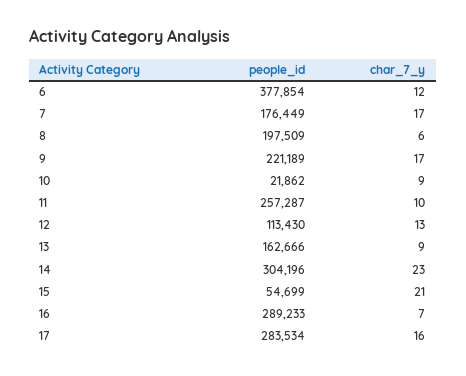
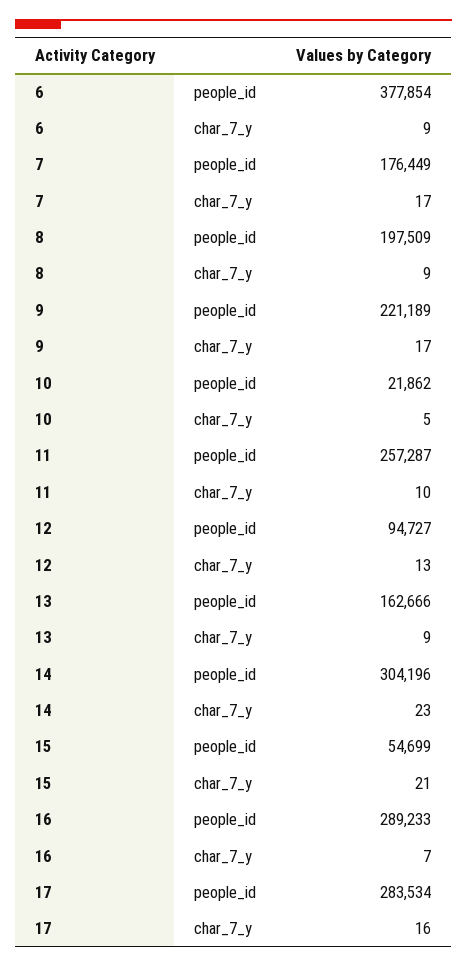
char_7_y, 6: 12 -> 9
char_7_y, 8: 6 -> 9
char_7_y, 10: 9 -> 5
people_id, 12: 113430 -> 94727

